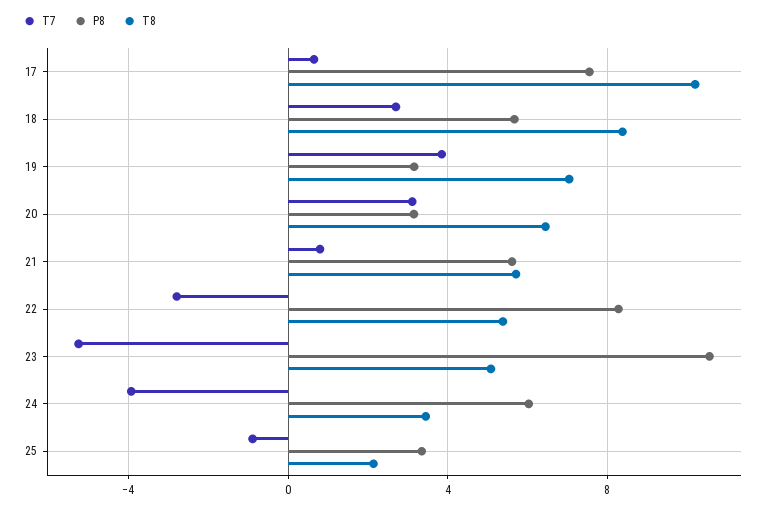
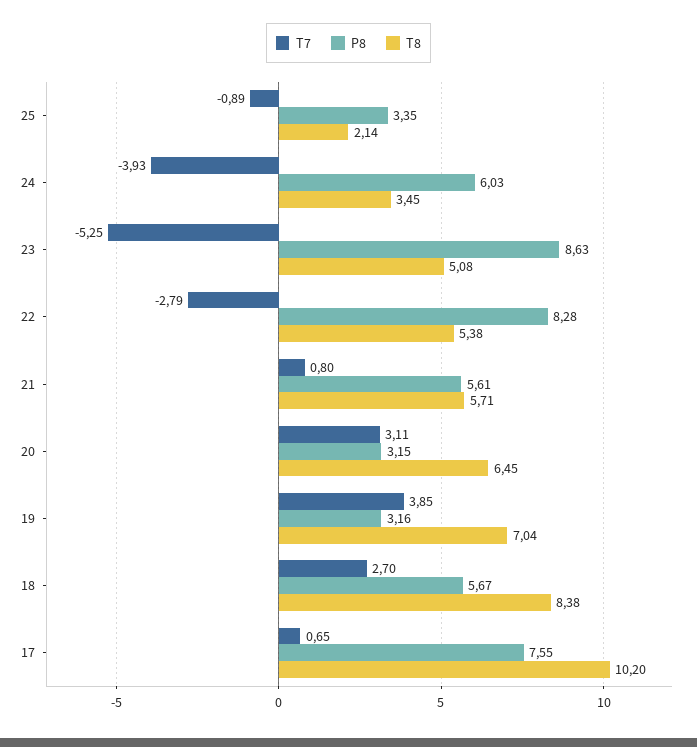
P8, 23: 10.5 -> 8.63

